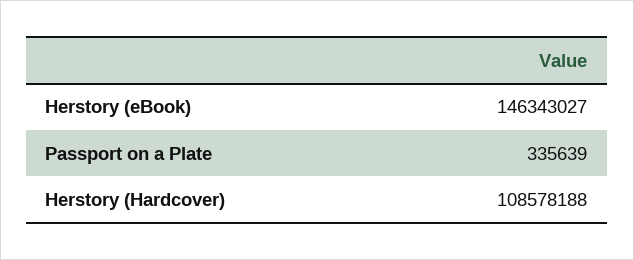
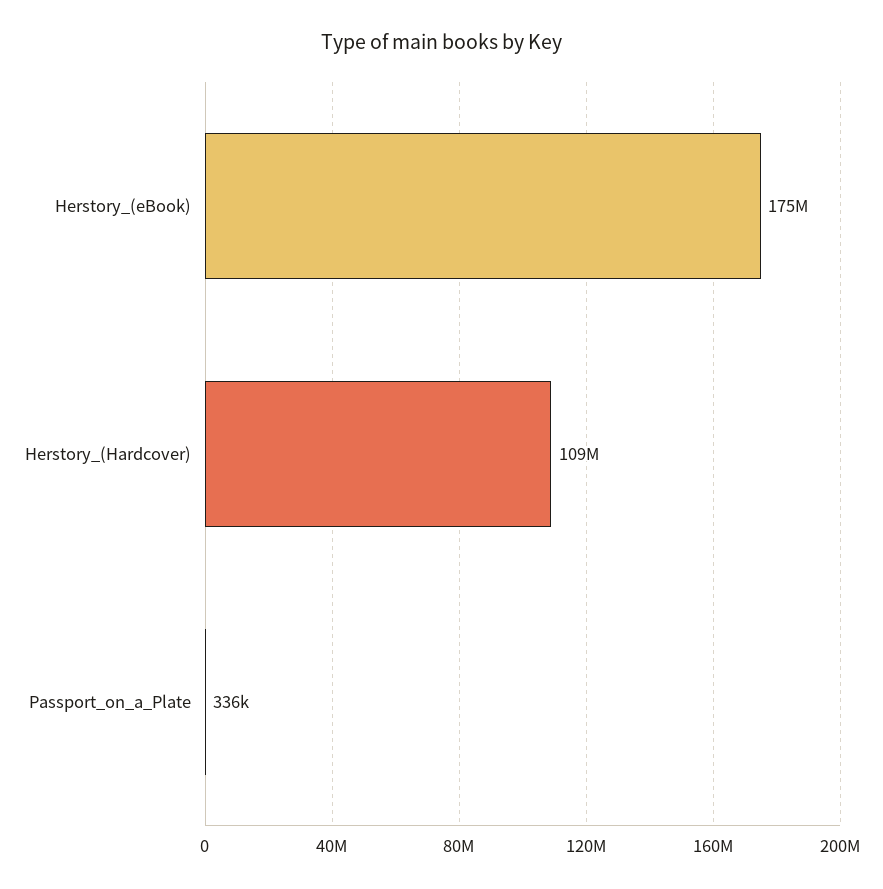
Herstory (eBook): 146343027 -> 175000000

